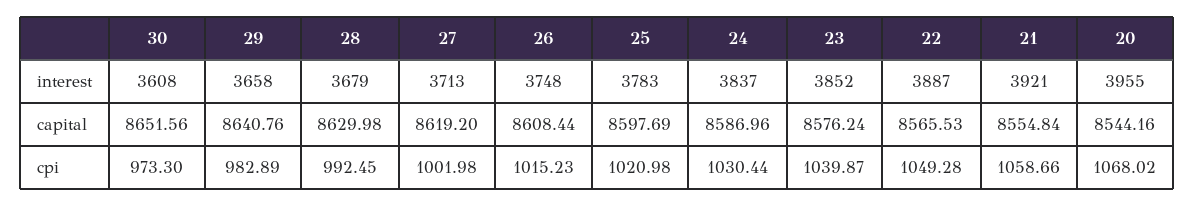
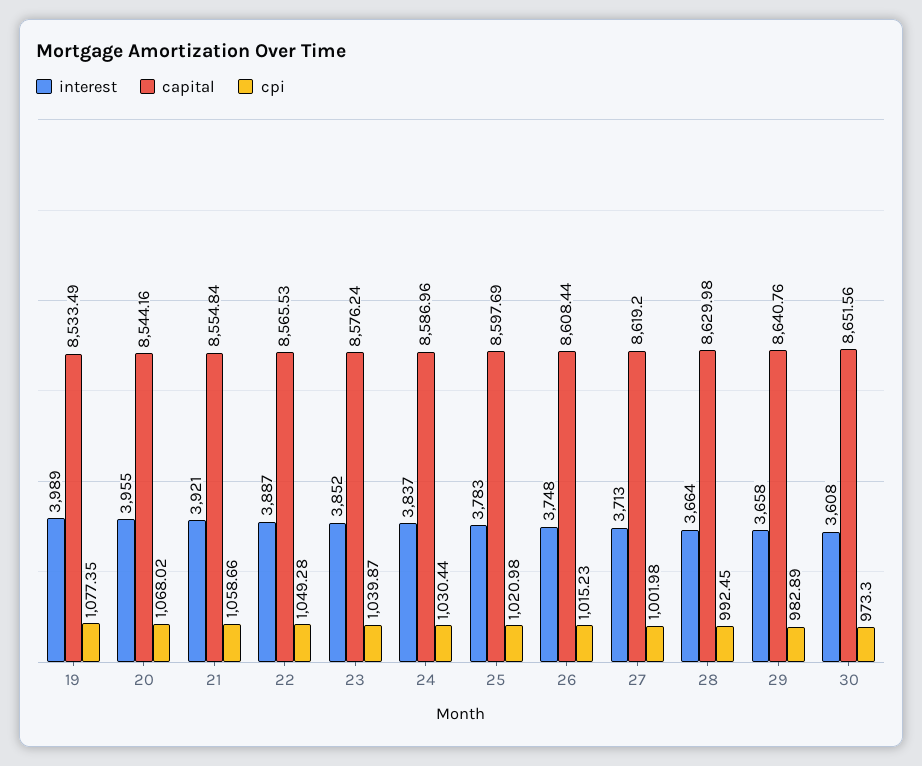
interest, 28: 3679 -> 3664
interest, 19: none -> 3989
capital, 19: none -> 8533.49
cpi, 19: none -> 1077.35

